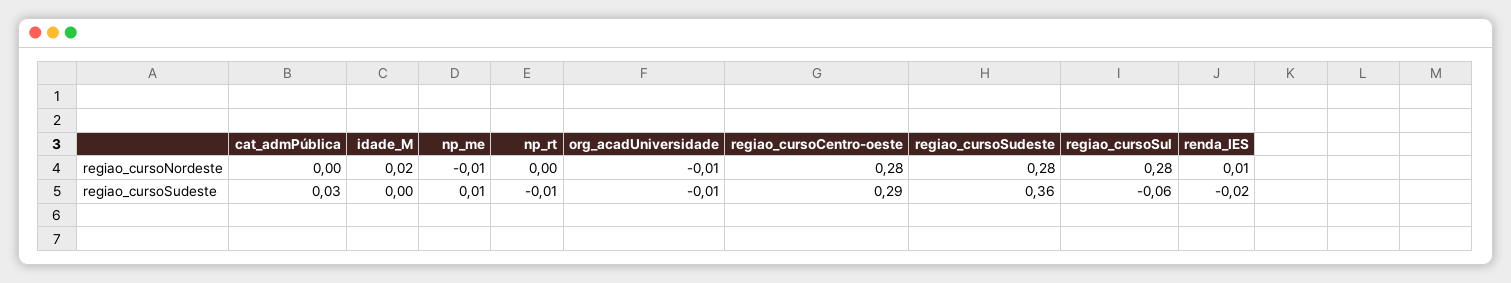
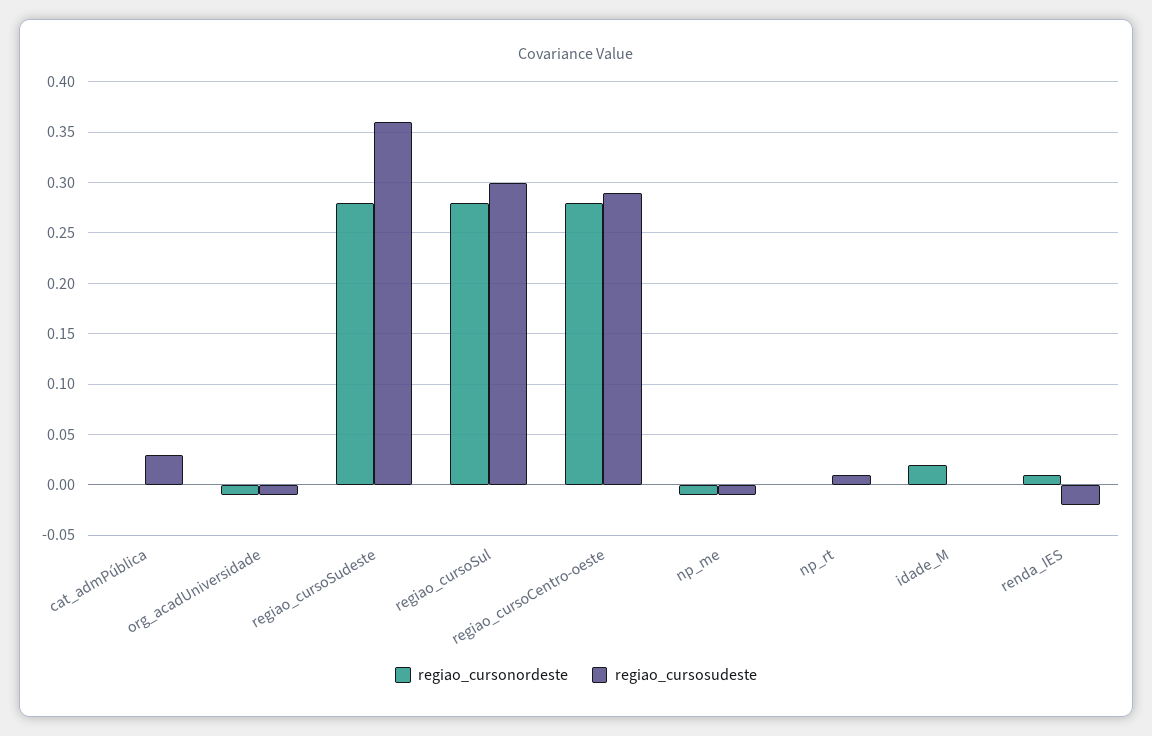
regiao_cursoSudeste, np_me: 0.01 -> -0.01
regiao_cursoSudeste, np_rt: -0.01 -> 0.01
regiao_cursoSudeste, regiao_cursoSul: -0.06 -> 0.3

